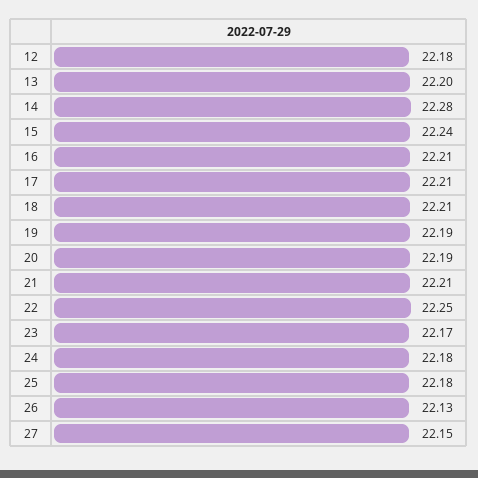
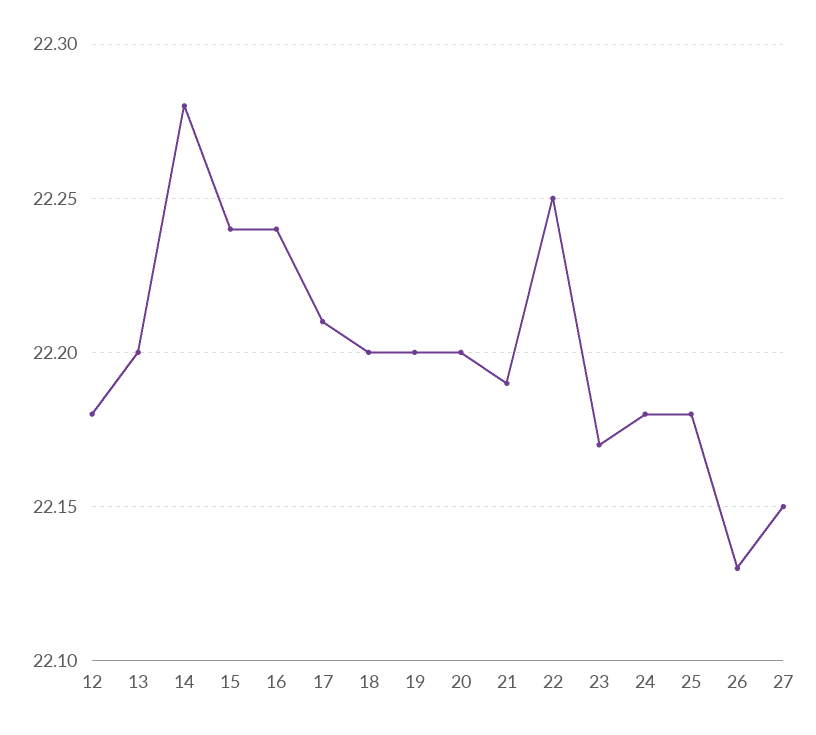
16: 22.21 -> 22.24
18: 22.21 -> 22.2
19: 22.19 -> 22.2
20: 22.19 -> 22.2
21: 22.21 -> 22.19

